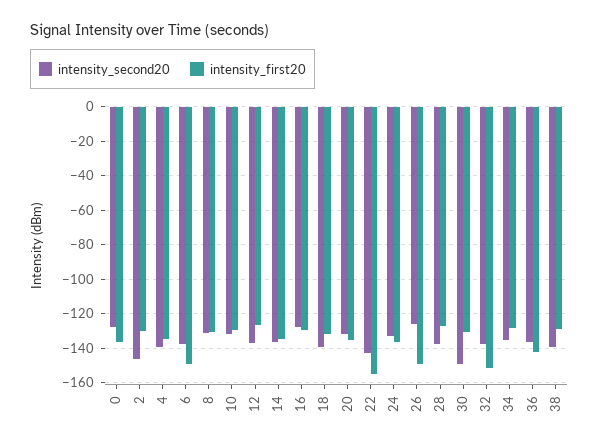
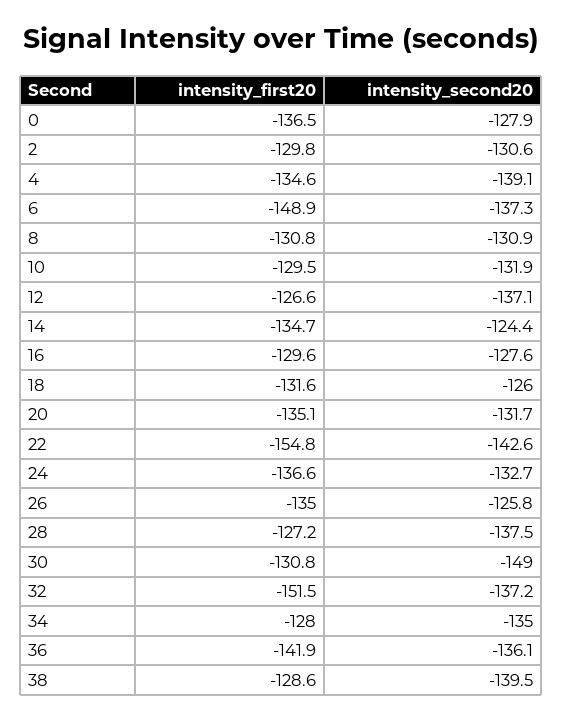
intensity_second20, 2: -145 -> -130.6
intensity_second20, 14: -135 -> -124.4
intensity_second20, 18: -140 -> -126
intensity_first20, 26: -150 -> -135

